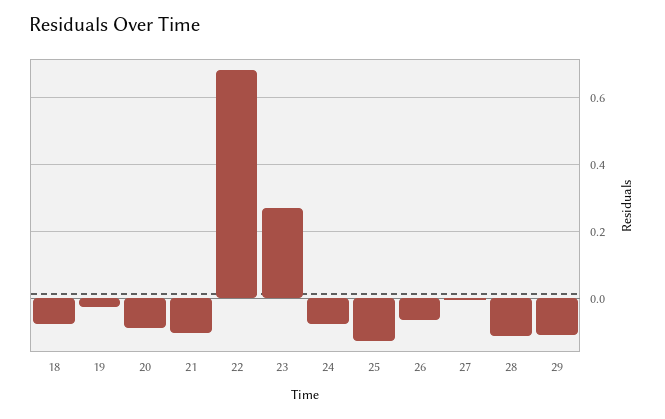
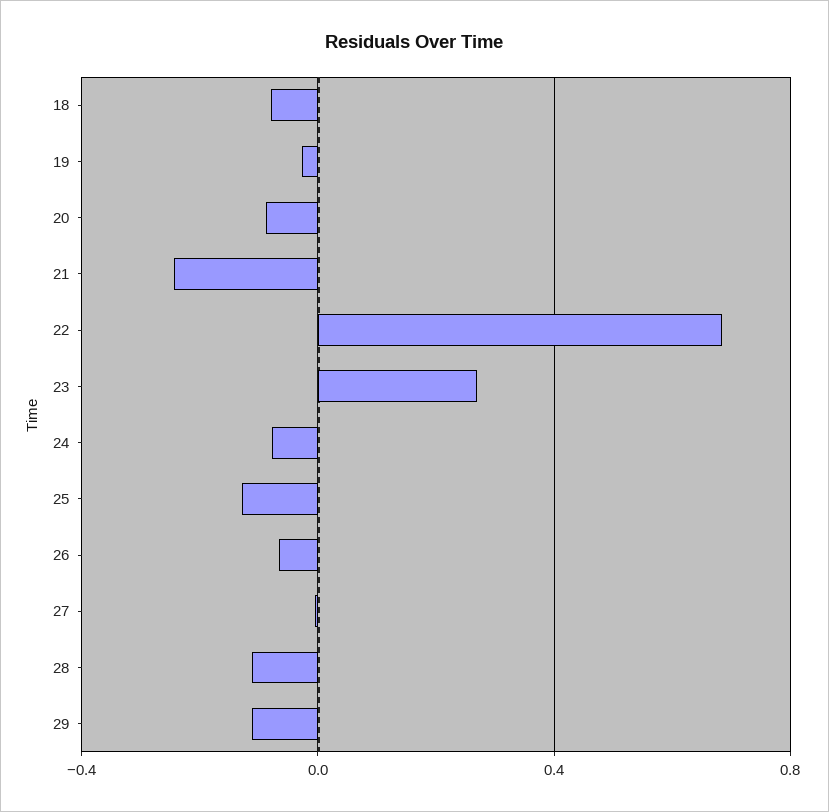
21: -0.1 -> -0.25

